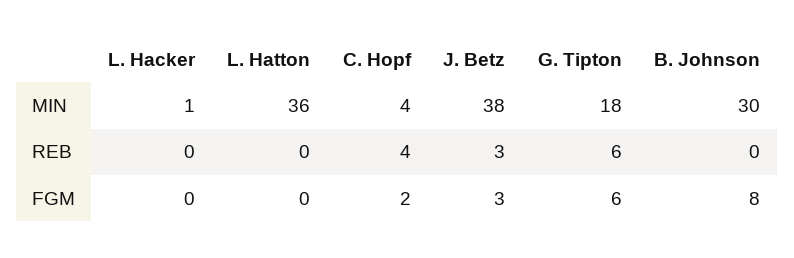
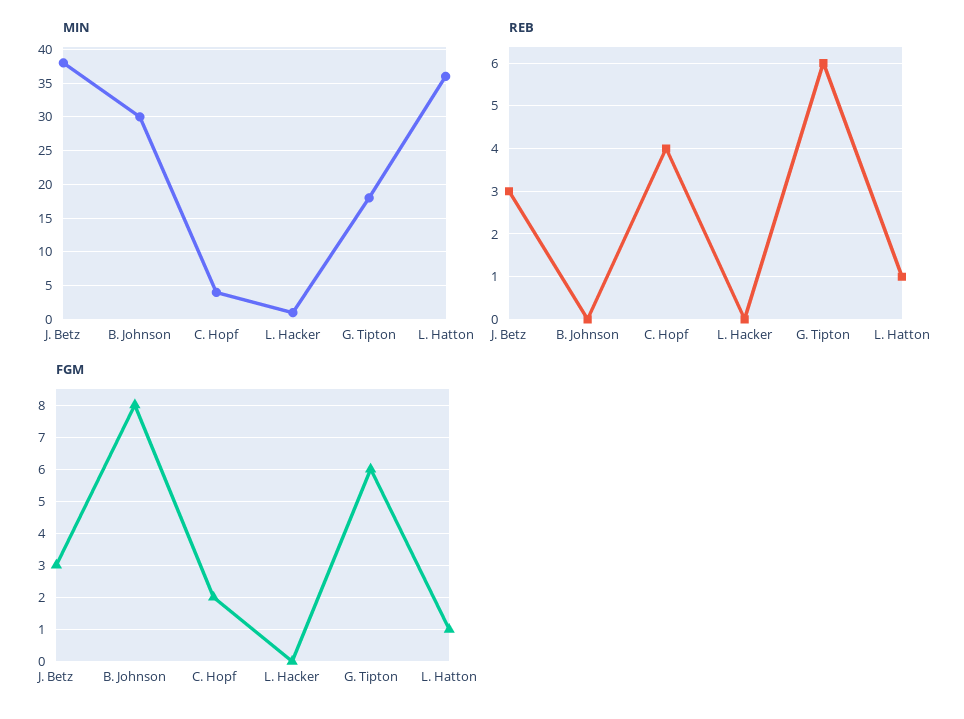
REB, L. Hatton: 0 -> 1
FGM, L. Hatton: 0 -> 1

